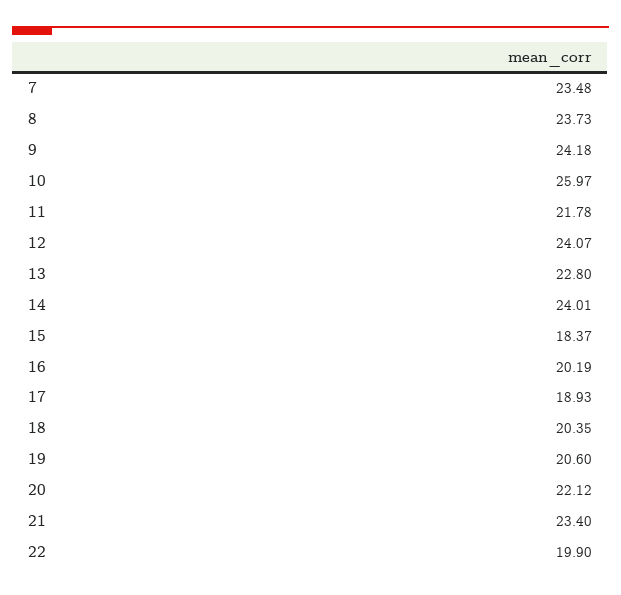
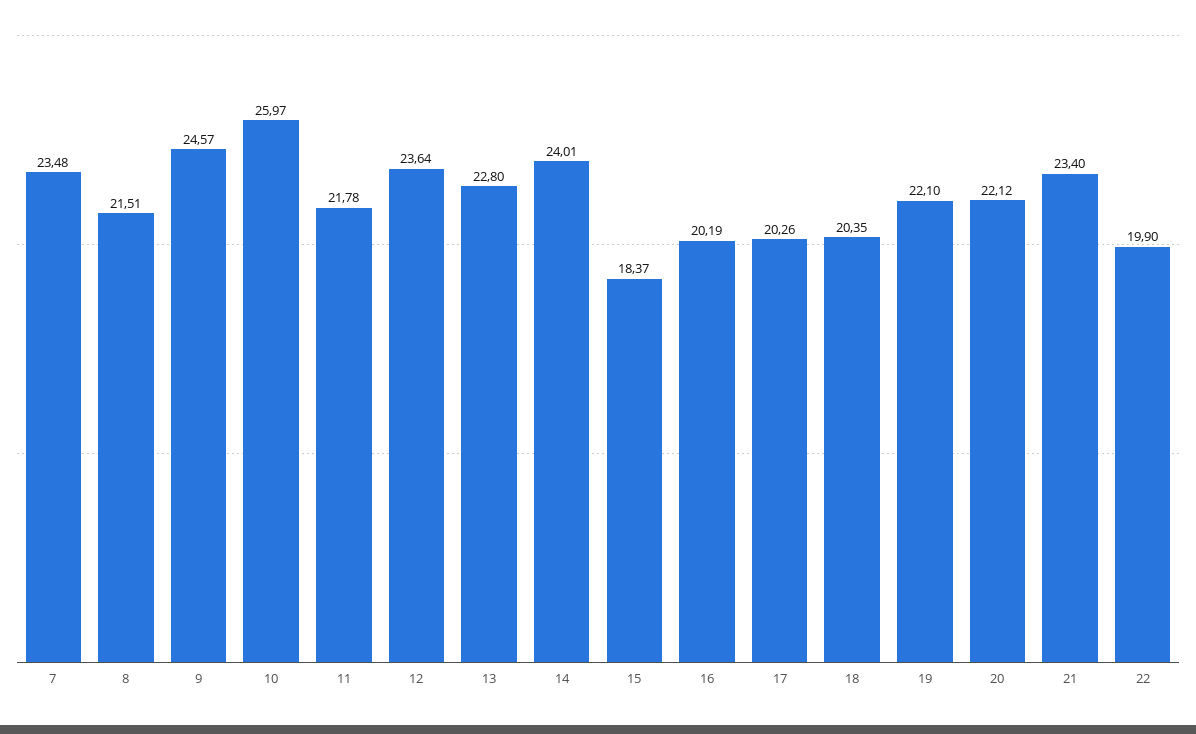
8: 23.73 -> 21.51
9: 24.18 -> 24.57
12: 24.07 -> 23.64
17: 18.93 -> 20.26
19: 20.6 -> 22.1

